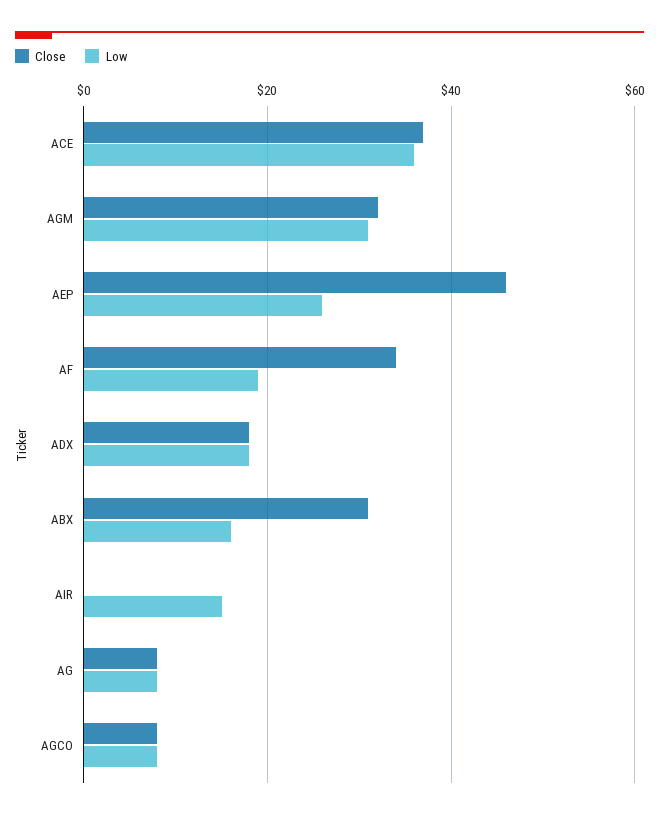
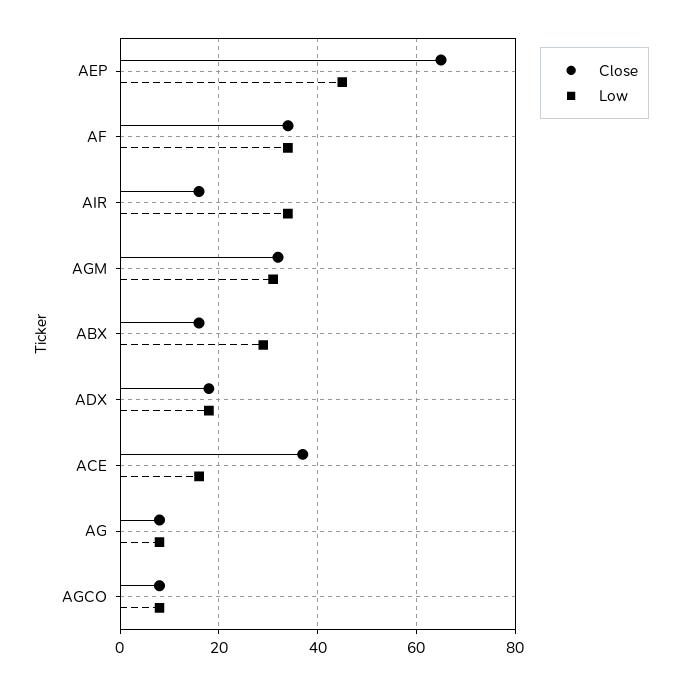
Low, ACE: 35 -> 15
Close, AEP: 45 -> 65
Low, AEP: 25 -> 45
Low, AF: 20 -> 35
Close, ABX: 30 -> 15
Low, ABX: 15 -> 30
Close, AIR: 0 -> 15
Low, AIR: 15 -> 35

